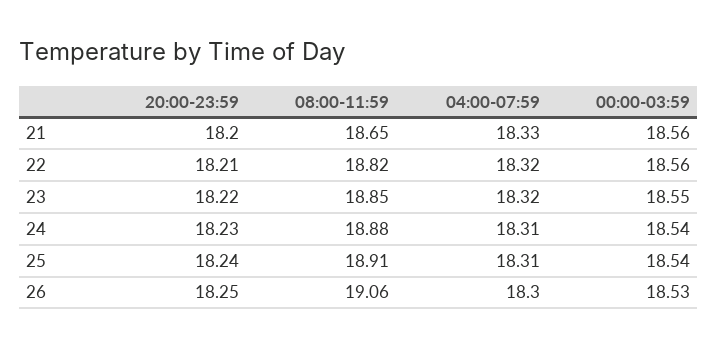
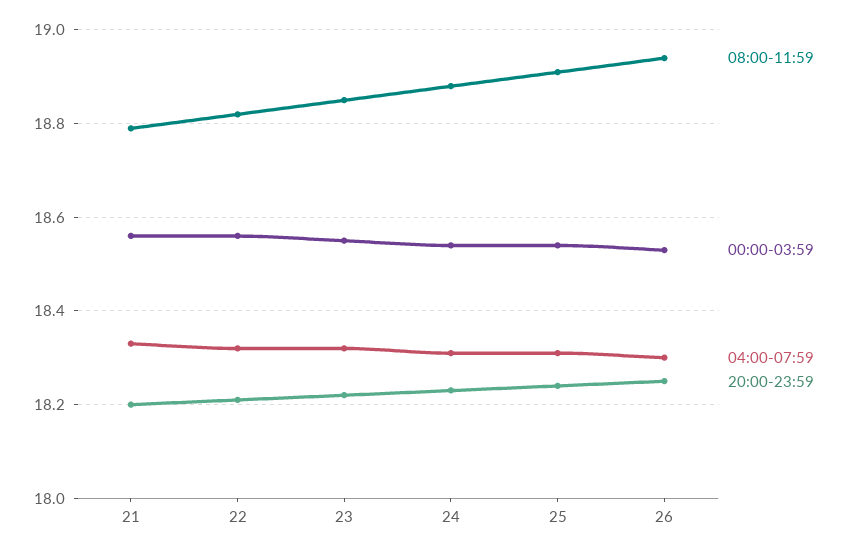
08:00-11:59, 21: 18.65 -> 18.8
08:00-11:59, 26: 19.06 -> 18.95

